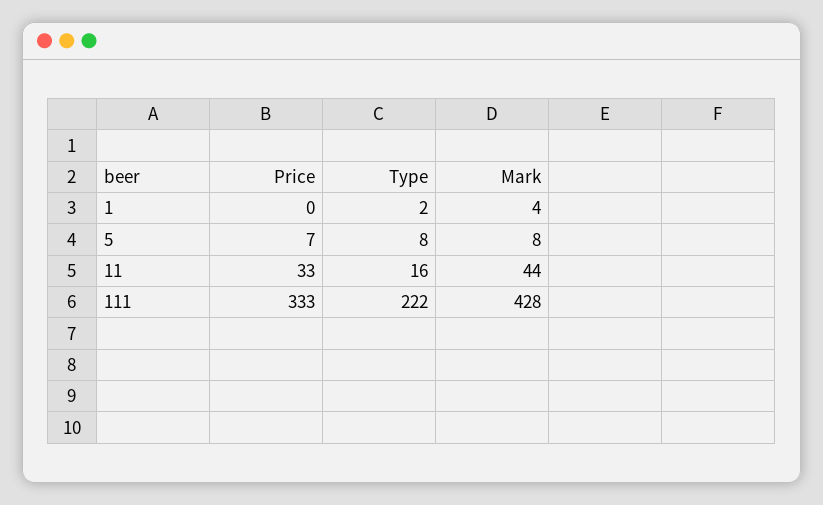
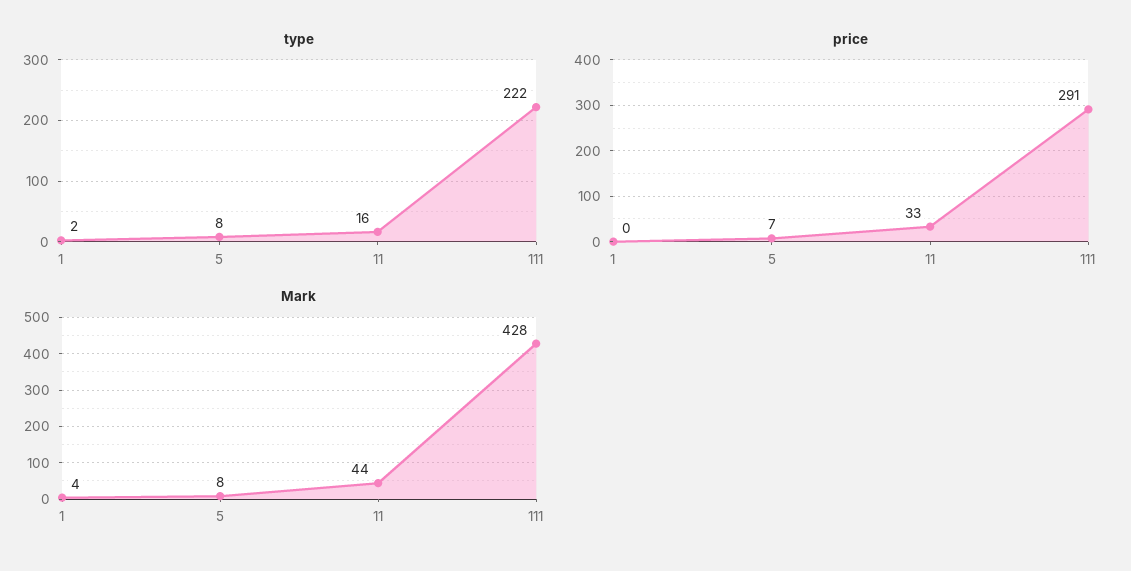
Price, 111: 333 -> 291

